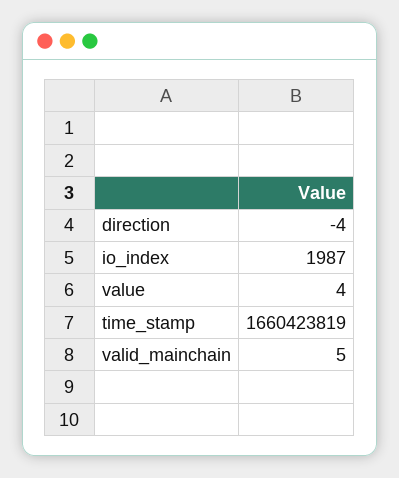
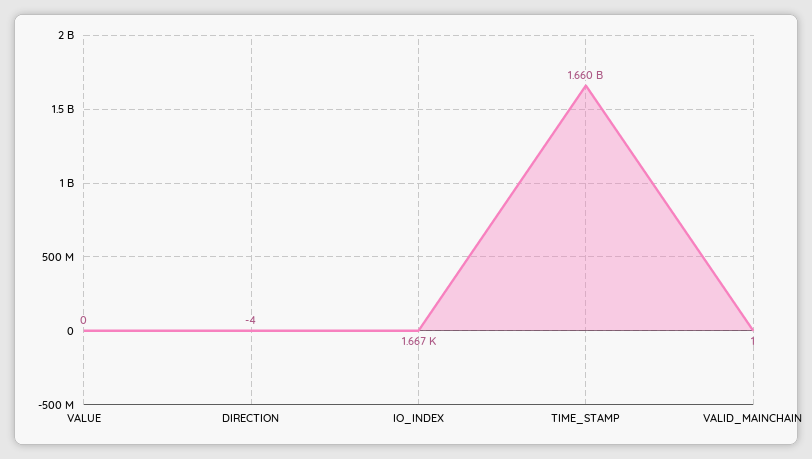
io_index: 1987 -> 1667
value: 4 -> 0
valid_mainchain: 5 -> 1

